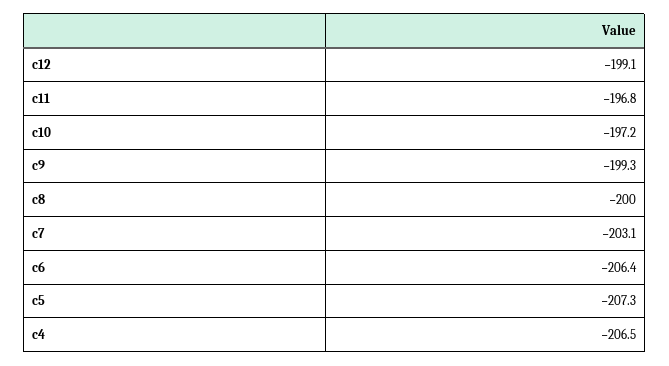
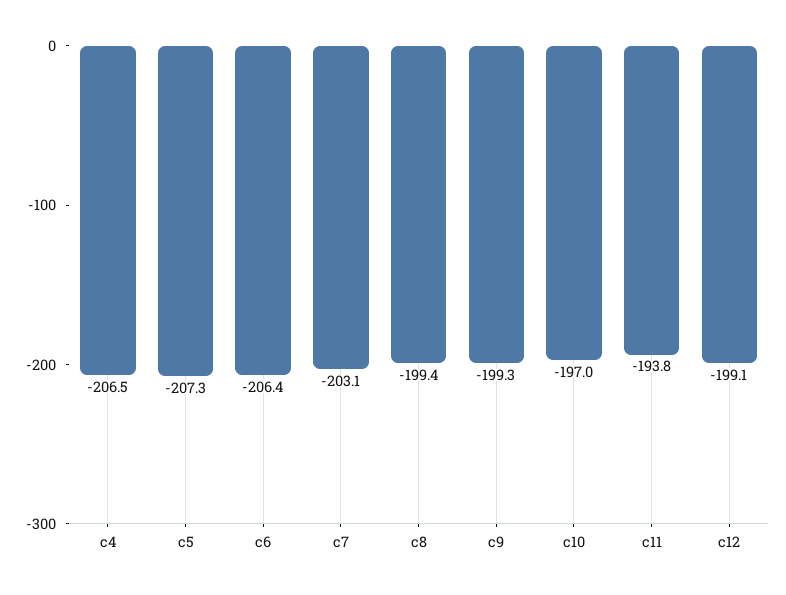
c11: -196.8 -> -193.8
c10: -197.2 -> -197
c8: -200 -> -199.4

